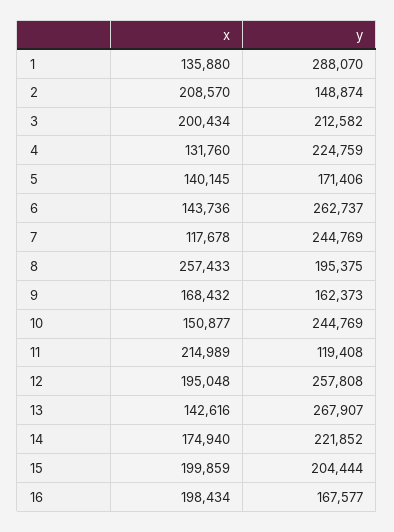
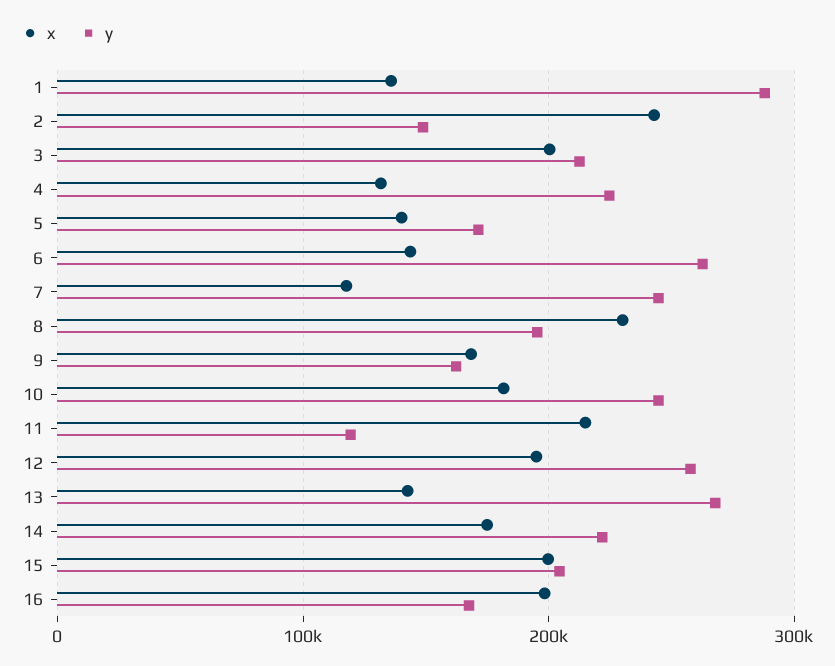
x, 2: 208570 -> 240000
x, 8: 257433 -> 230000
x, 10: 150877 -> 180000

